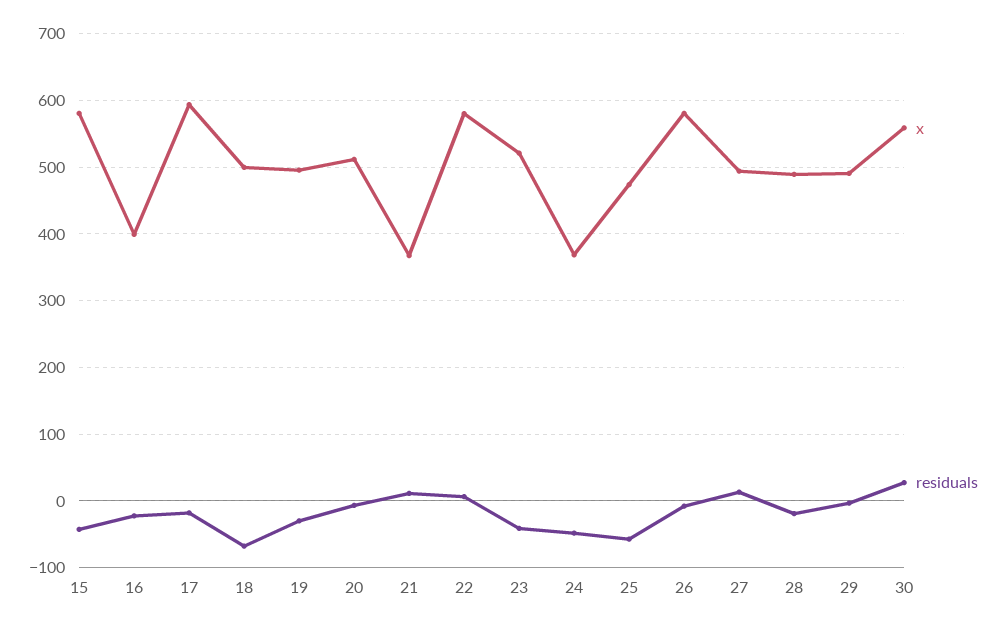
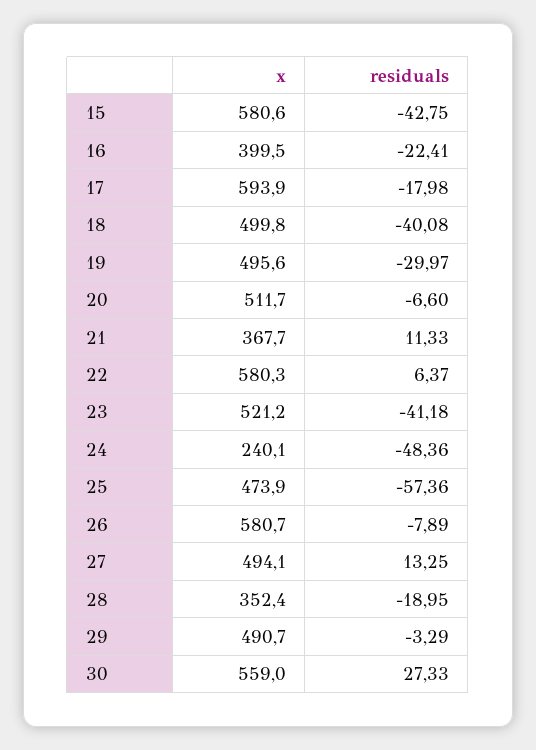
residuals, 18: -70 -> -40.08
x, 24: 370 -> 240.1
x, 28: 490 -> 352.4

